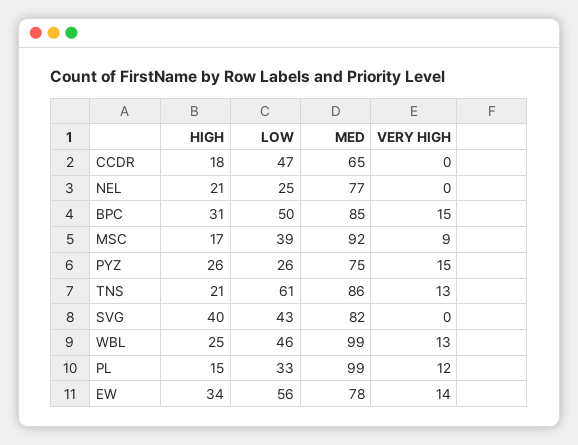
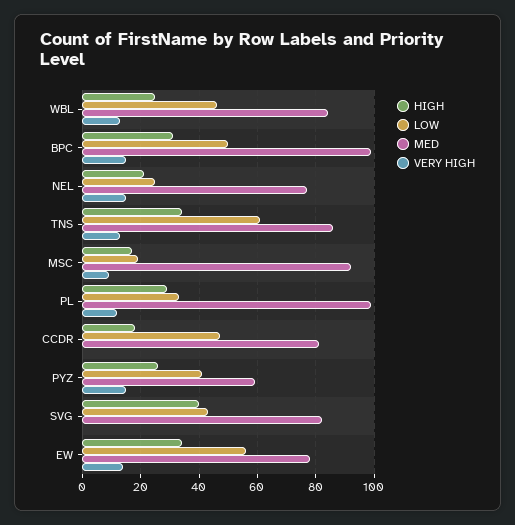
MED, CCDR: 65 -> 80
VERY HIGH, NEL: 0 -> 15
MED, BPC: 85 -> 100
LOW, MSC: 39 -> 20
LOW, PYZ: 26 -> 40
MED, PYZ: 75 -> 60
HIGH, TNS: 21 -> 35
MED, WBL: 99 -> 85
HIGH, PL: 15 -> 30

